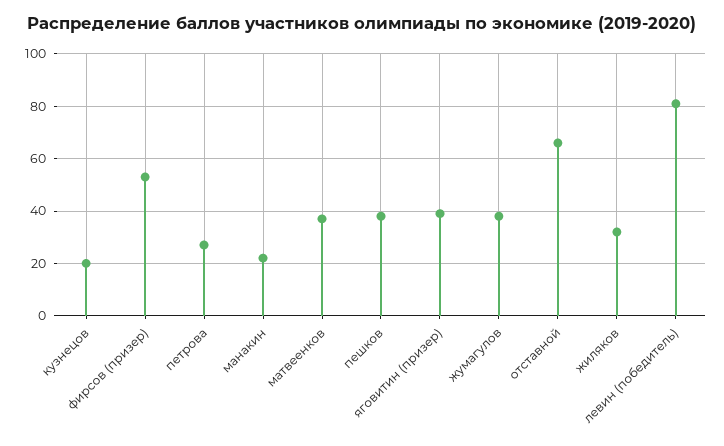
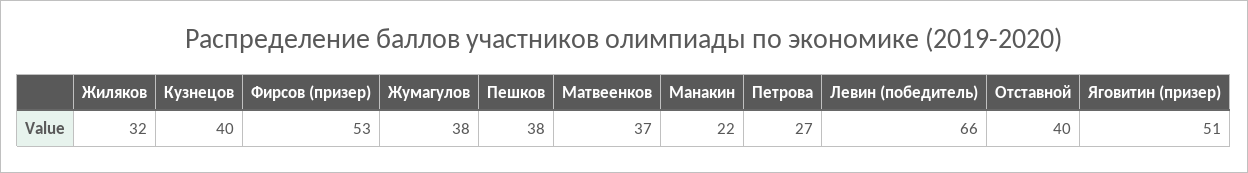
кузнецов: 20 -> 40
яговитин (призер): 40 -> 51
отставной: 65 -> 40
левин (победитель): 80 -> 66

